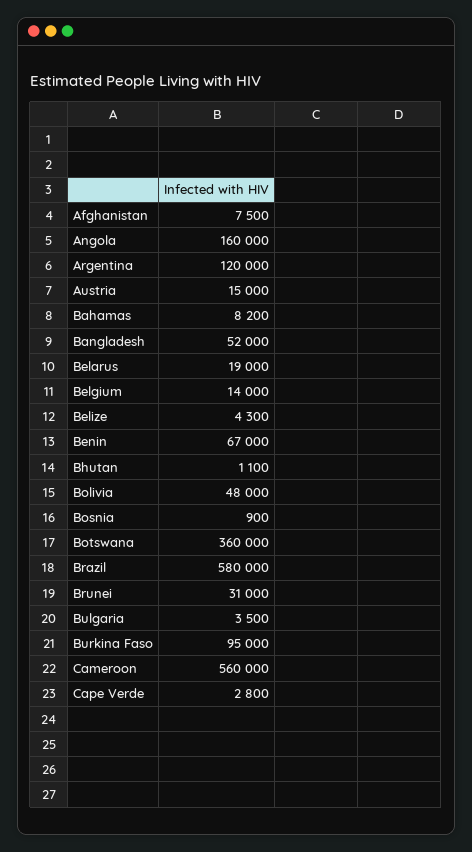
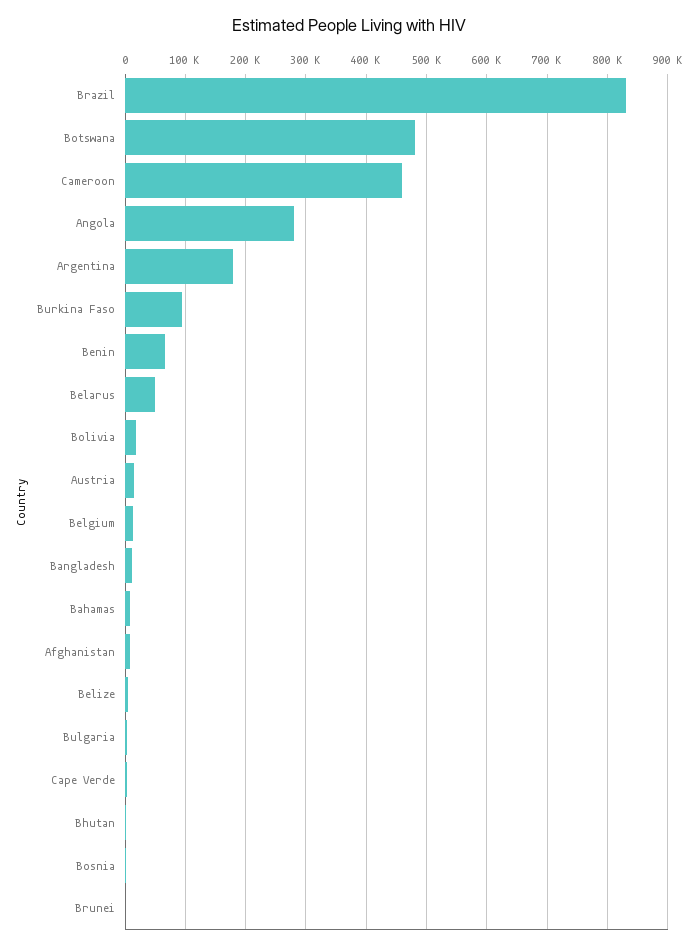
Angola: 160000 -> 280000
Argentina: 120000 -> 180000
Bangladesh: 52000 -> 10000
Belarus: 19000 -> 50000
Bolivia: 48000 -> 20000
Botswana: 360000 -> 480000
Brazil: 580000 -> 830000
Brunei: 31000 -> 0
Cameroon: 560000 -> 460000

